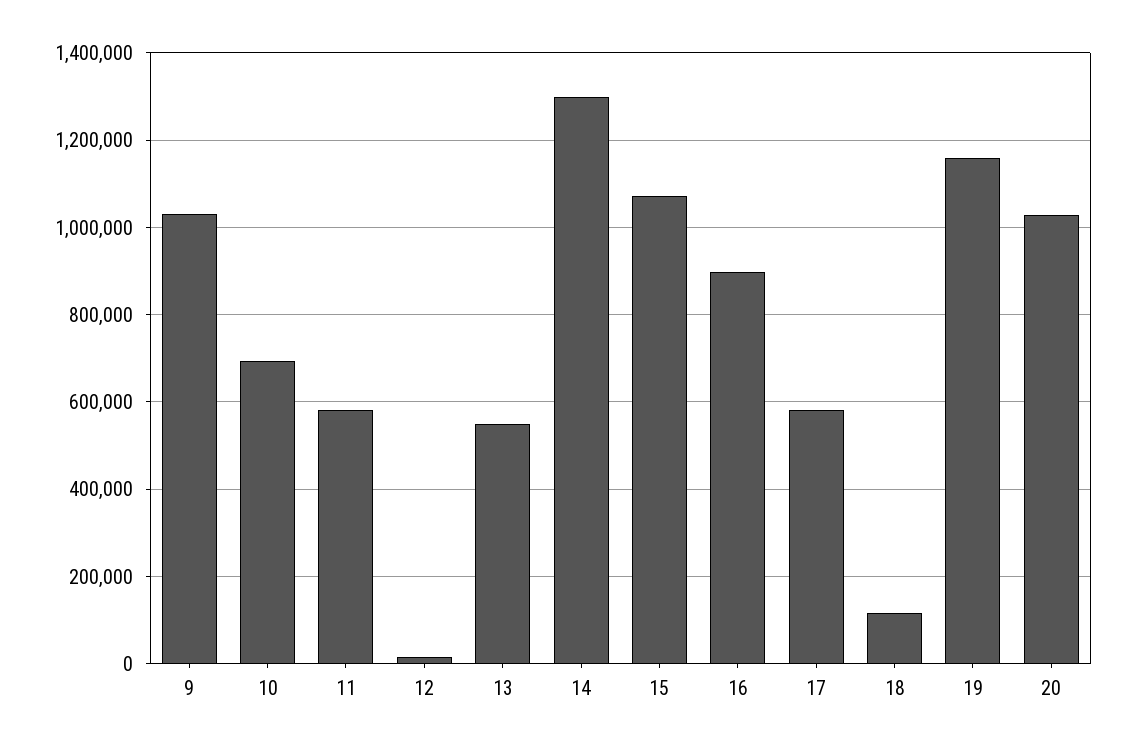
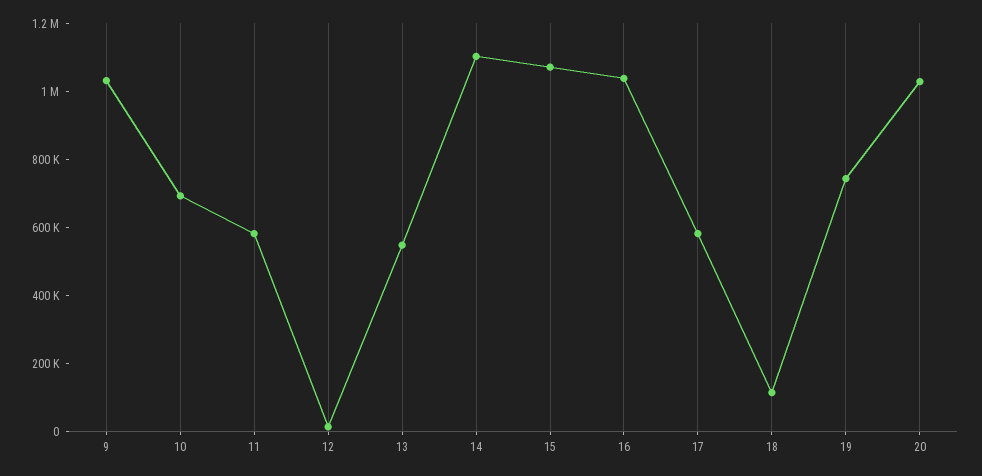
14: 1300000 -> 1100000
16: 900000 -> 1050000
19: 1160000 -> 750000

